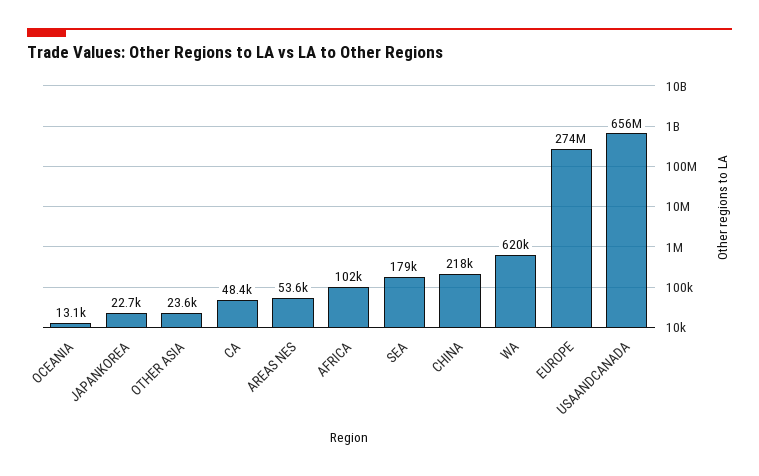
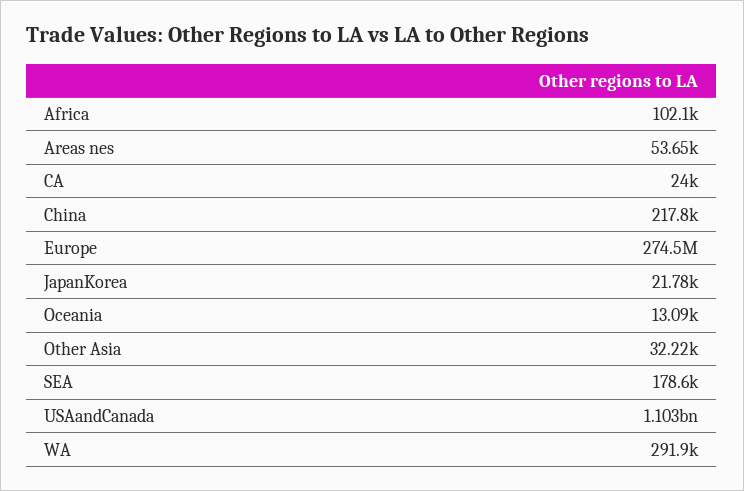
JAPANKOREA: 22700 -> 21780
OTHER ASIA: 23600 -> 32220
CA: 48400 -> 24000
WA: 620000 -> 291900
USAANDCANADA: 656000000 -> 1103000000

